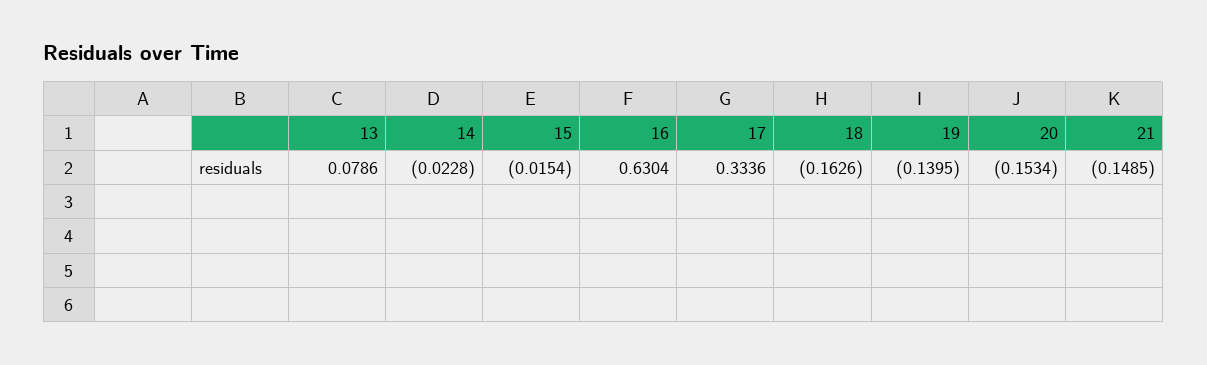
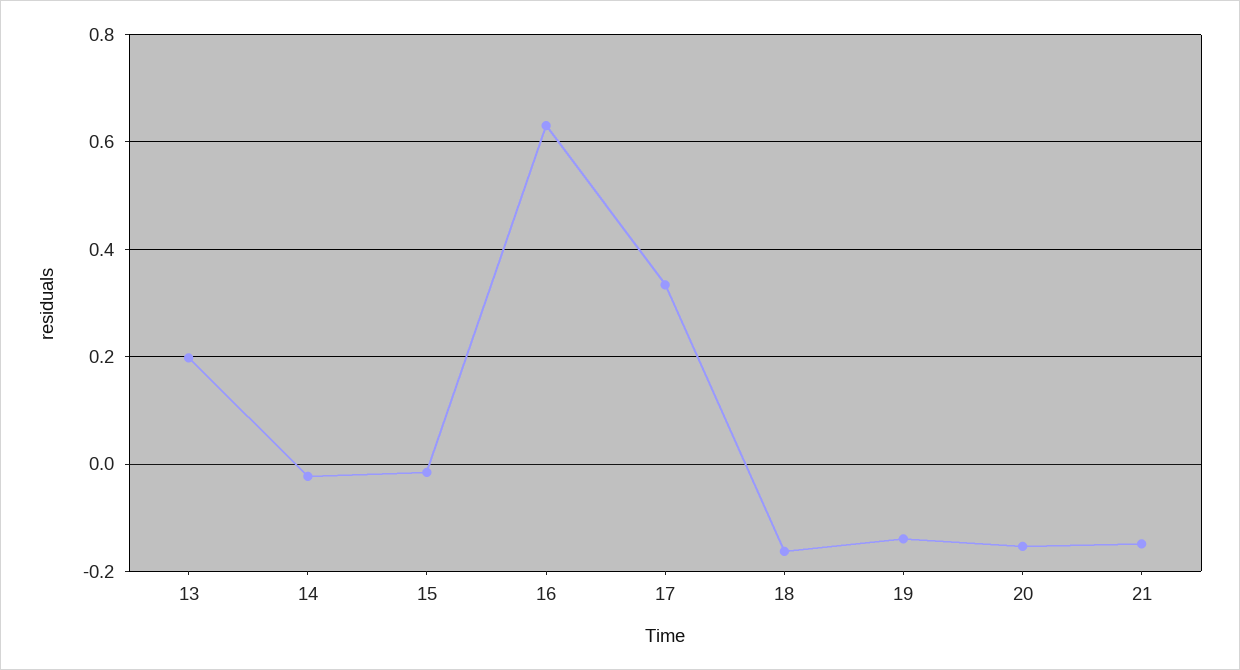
13: 0.0786 -> 0.2

